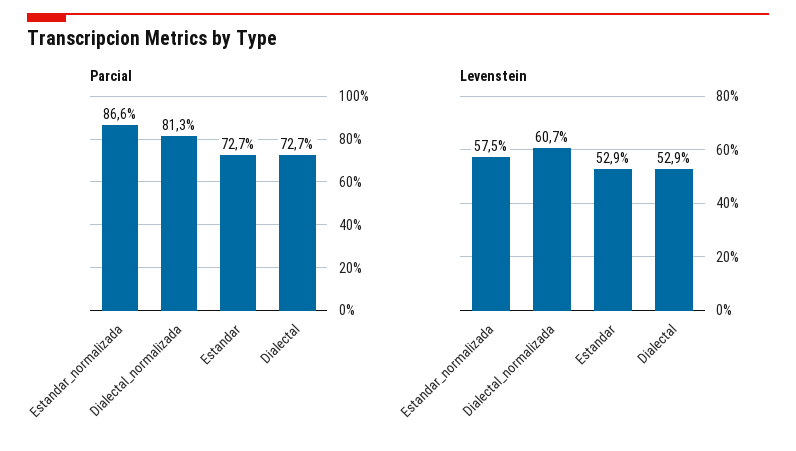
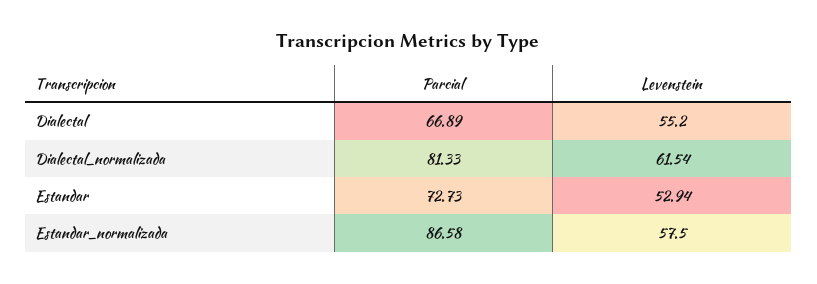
Parcial, Dialectal: 72.7 -> 66.89
Levenstein, Dialectal_normalizada: 60.7 -> 61.54
Levenstein, Dialectal: 52.9 -> 55.2

